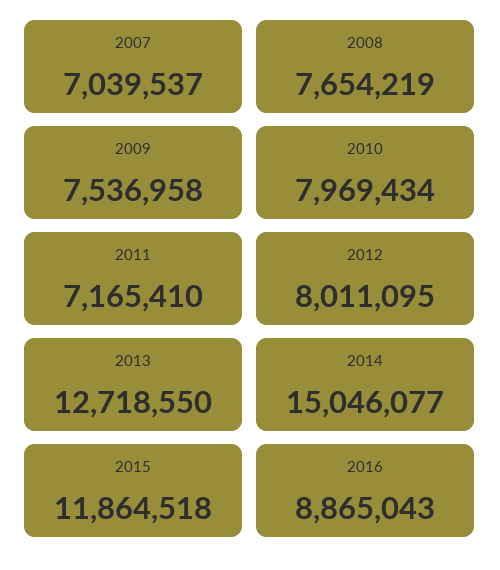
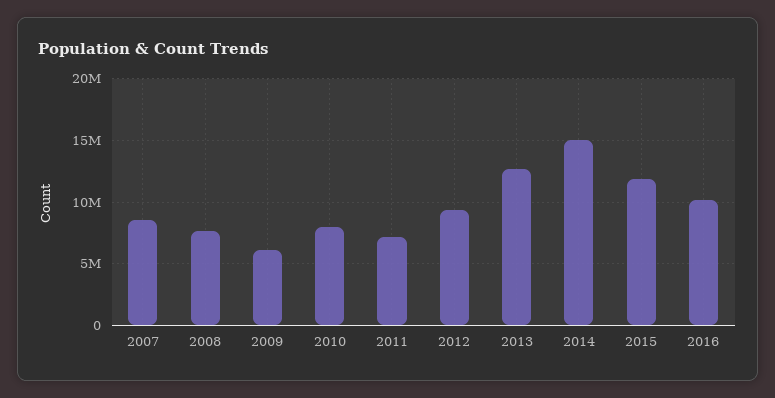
2007: 7039537 -> 8500000
2009: 7536958 -> 6000000
2012: 8011095 -> 9500000
2016: 8865043 -> 10000000

